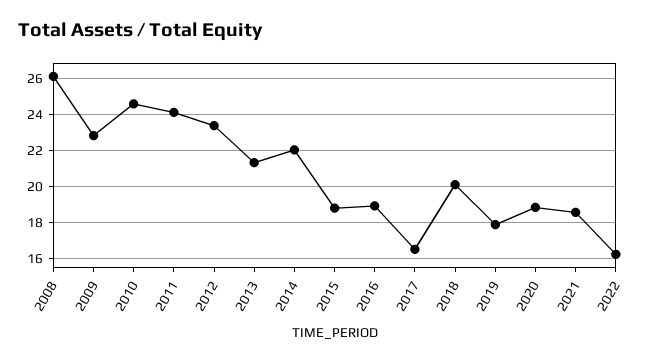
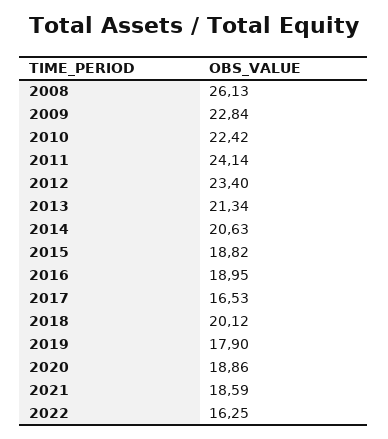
2010: 24.5 -> 22.42
2014: 22 -> 20.63

